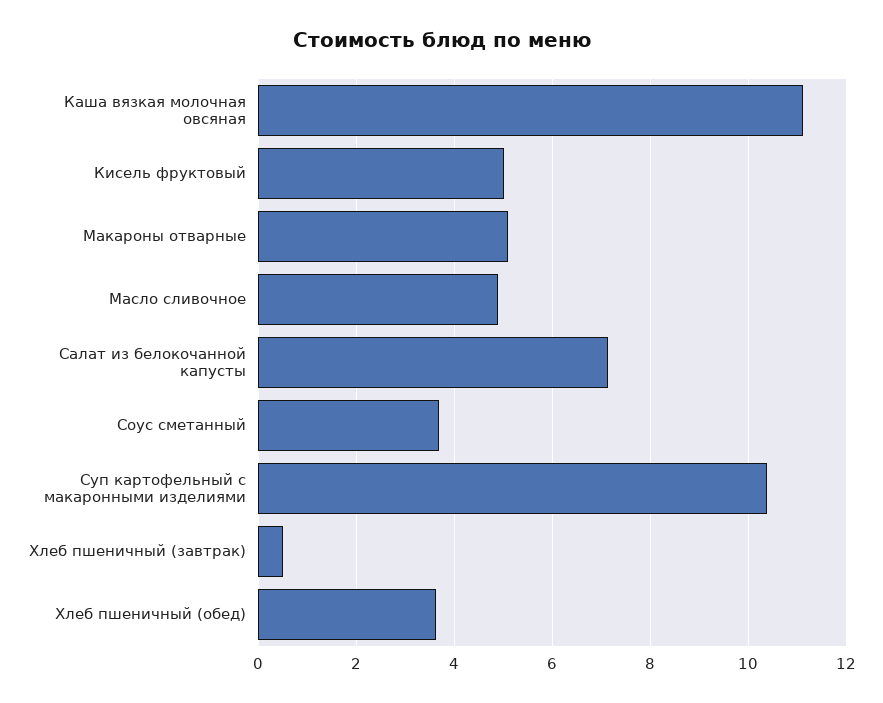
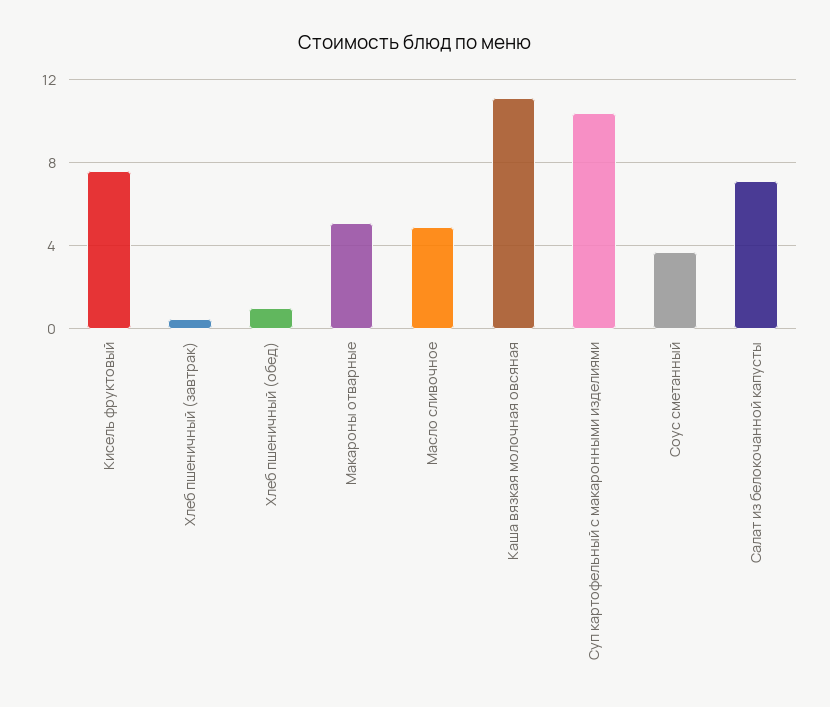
Кисель фруктовый: 5 -> 7.5
Хлеб пшеничный (обед): 3.6 -> 1

